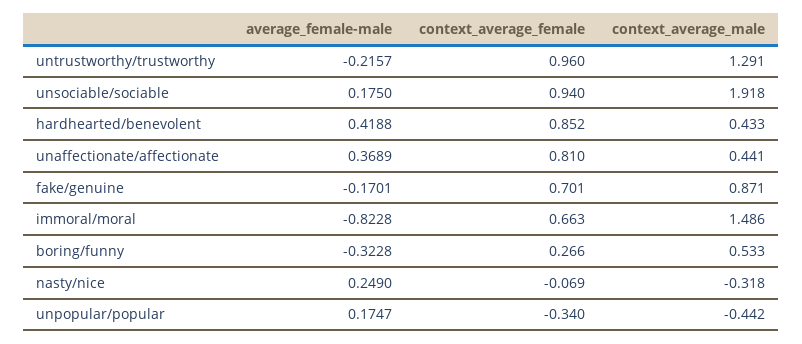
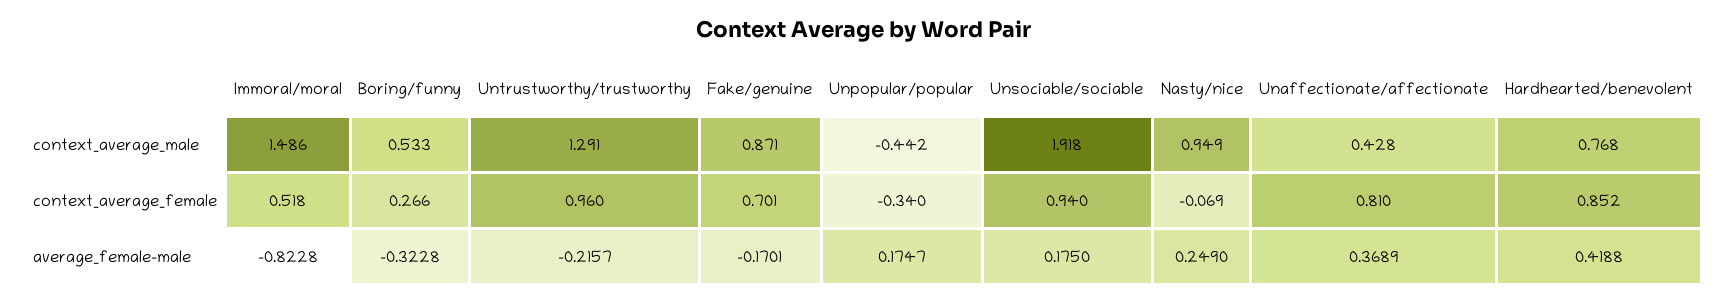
context_average_male, hardhearted/benevolent: 0.433 -> 0.768
context_average_male, unaffectionate/affectionate: 0.441 -> 0.428
context_average_female, immoral/moral: 0.663 -> 0.518
context_average_male, nasty/nice: -0.318 -> 0.949

